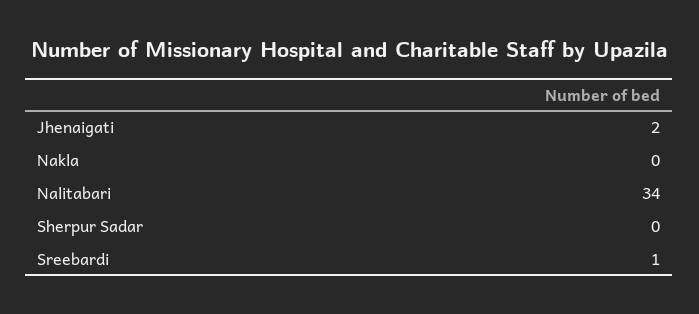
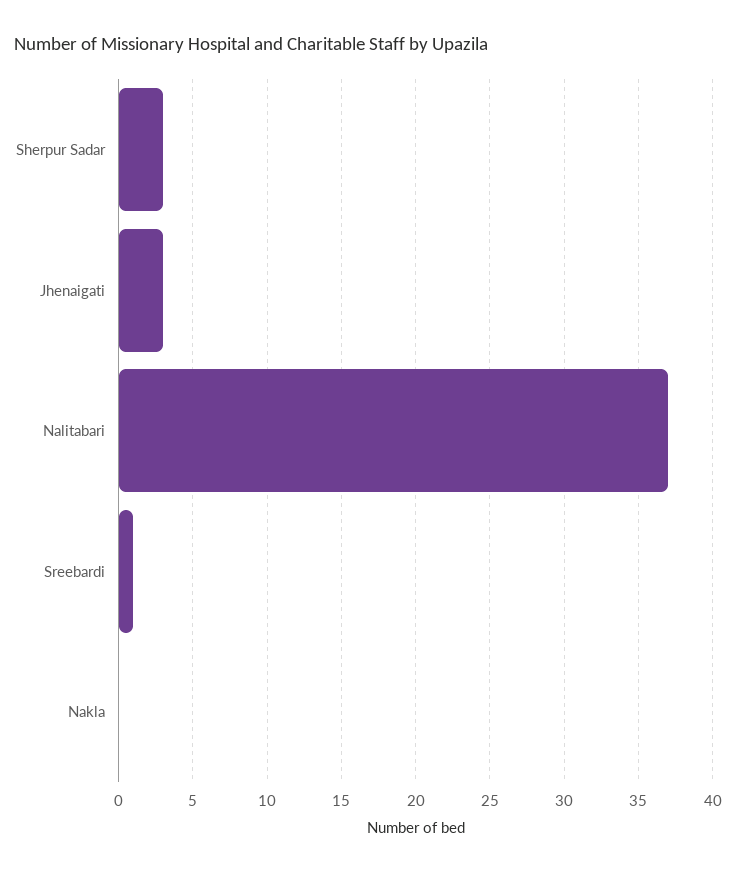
Jhenaigati: 2 -> 3
Nalitabari: 34 -> 37
Sherpur Sadar: 0 -> 3

